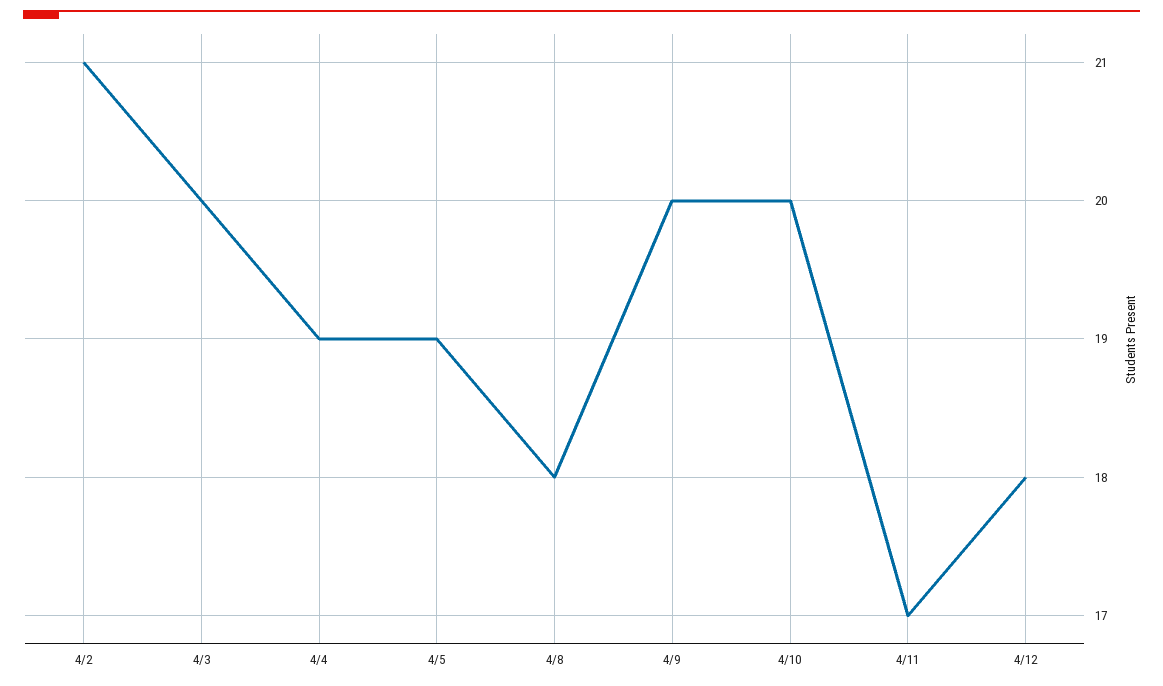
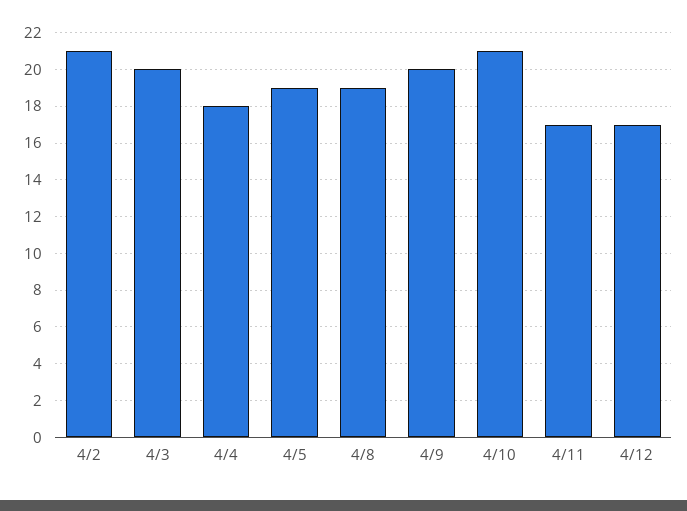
4/4: 19 -> 18
4/8: 18 -> 19
4/10: 20 -> 21
4/12: 18 -> 17

